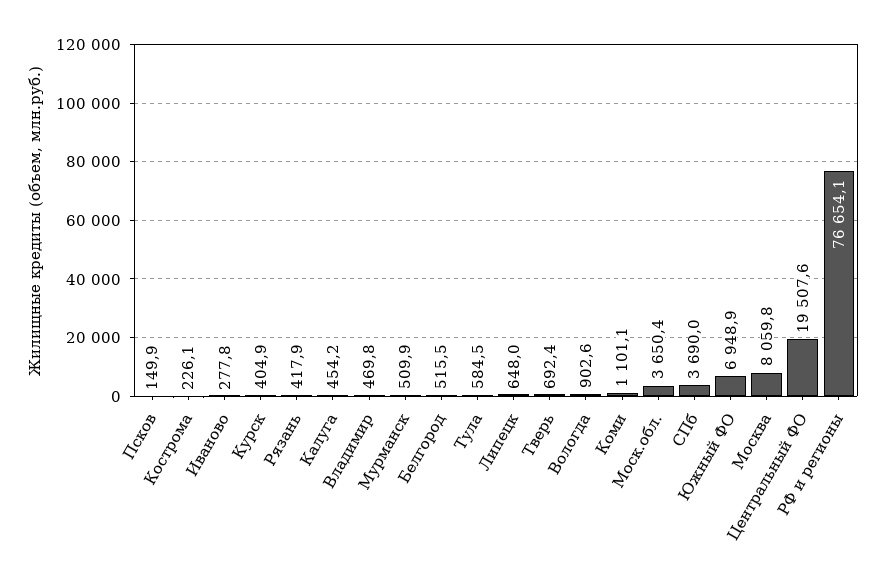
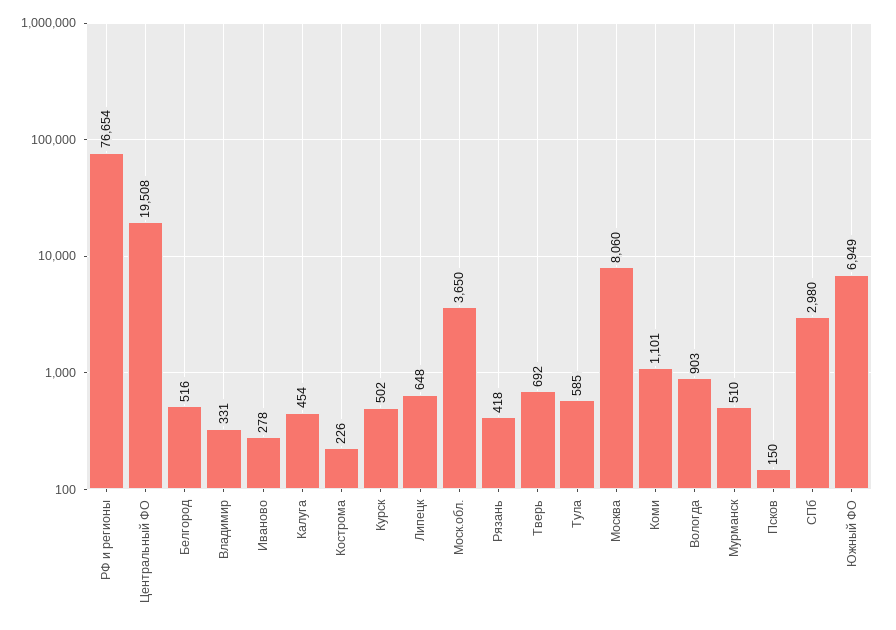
Курск: 404.9 -> 502
Владимир: 469.8 -> 331
СПб: 3690 -> 2980

